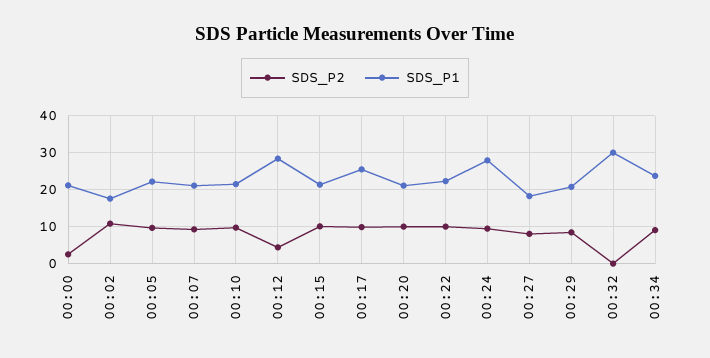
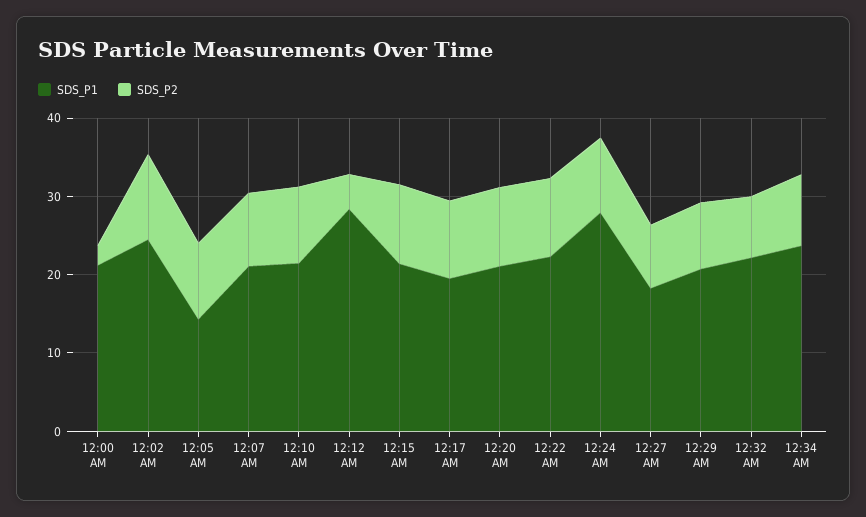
SDS_P1, 00:02: 18 -> 24
SDS_P1, 00:05: 22 -> 14
SDS_P1, 00:17: 26 -> 20
SDS_P2, 00:32: 0 -> 8
SDS_P1, 00:32: 30 -> 22

